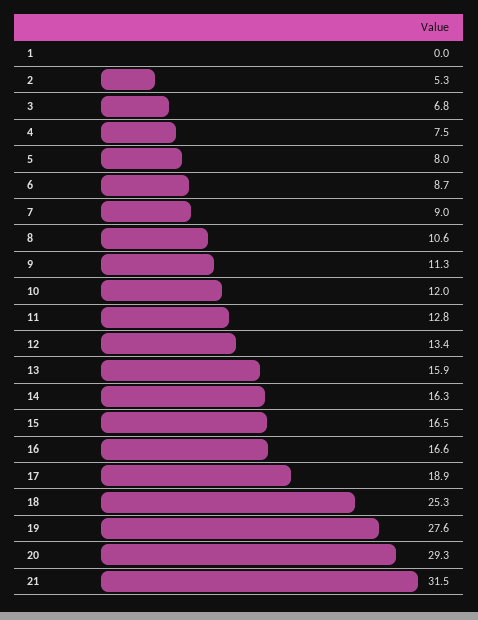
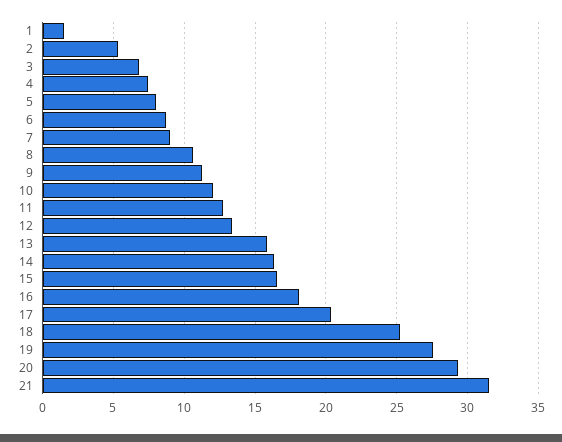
1: 0 -> 1.5
16: 16.6 -> 18
17: 18.9 -> 20.5

